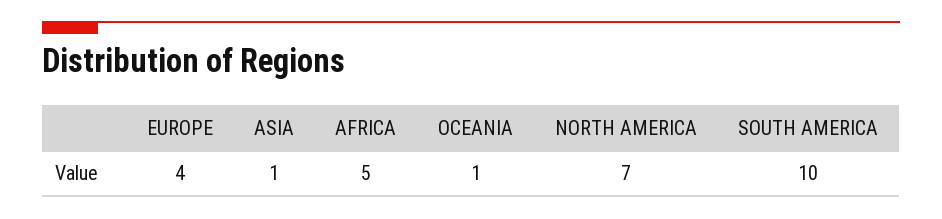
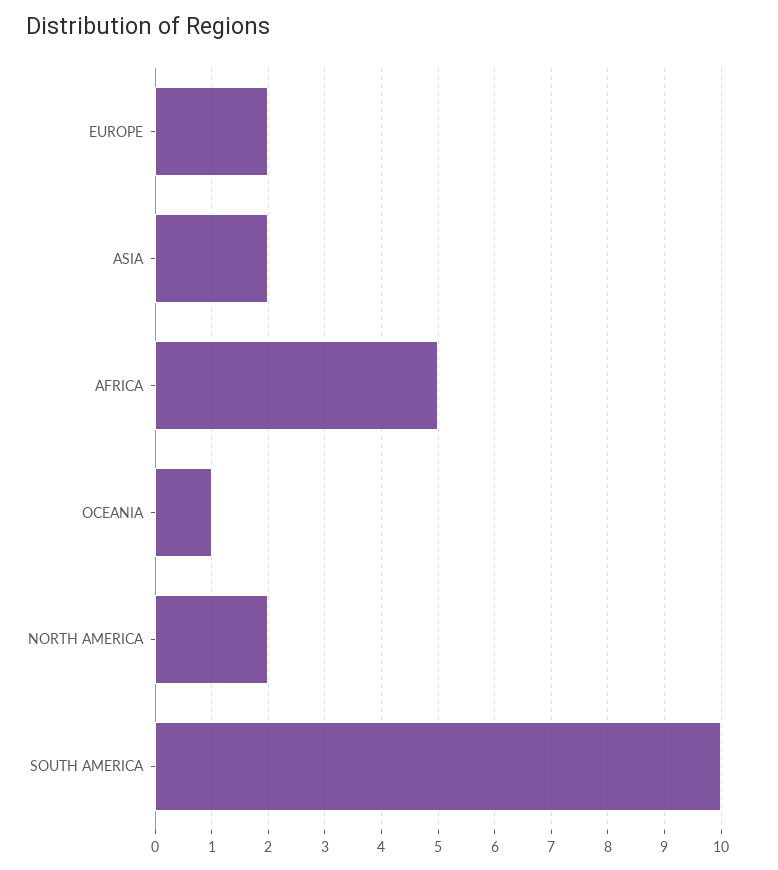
EUROPE: 4 -> 2
ASIA: 1 -> 2
NORTH AMERICA: 7 -> 2

